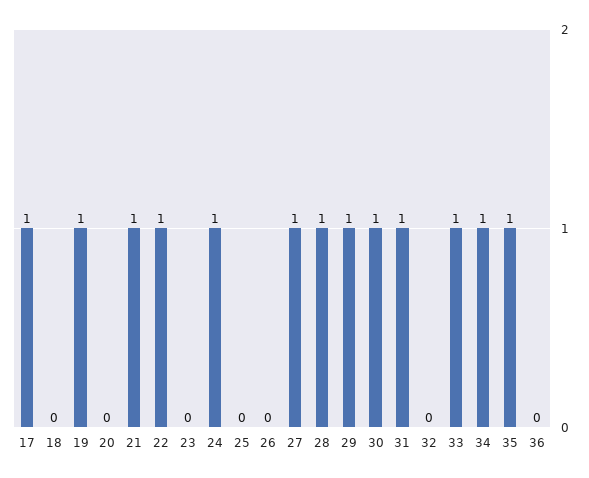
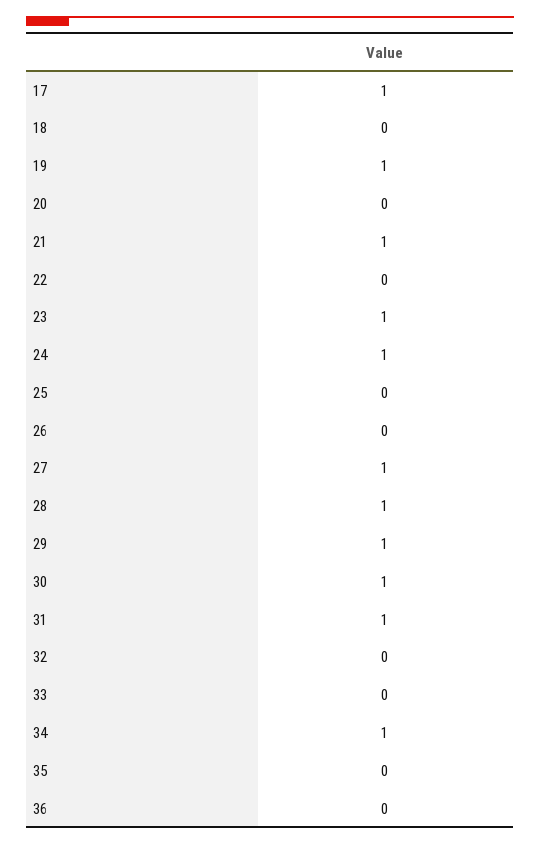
22: 1 -> 0
23: 0 -> 1
33: 1 -> 0
35: 1 -> 0

